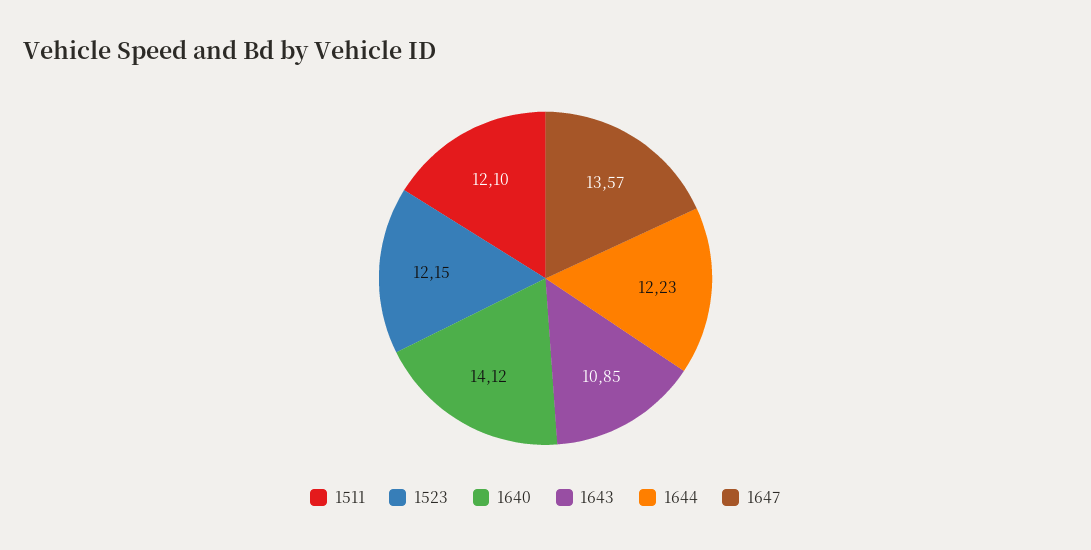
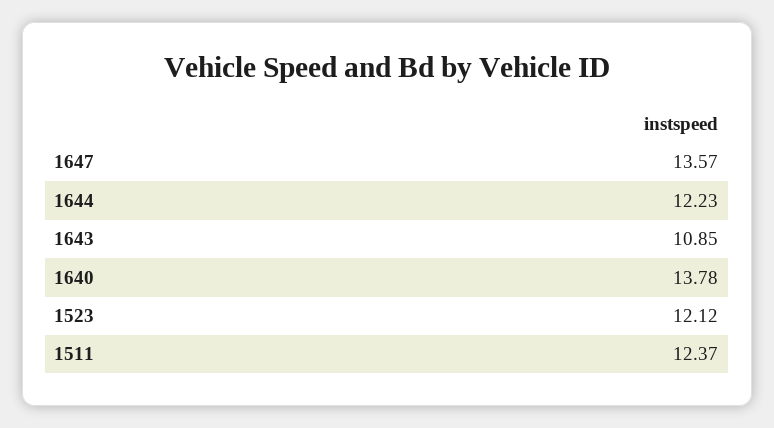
1511: 12.1 -> 12.37
1523: 12.15 -> 12.12
1640: 14.12 -> 13.78

